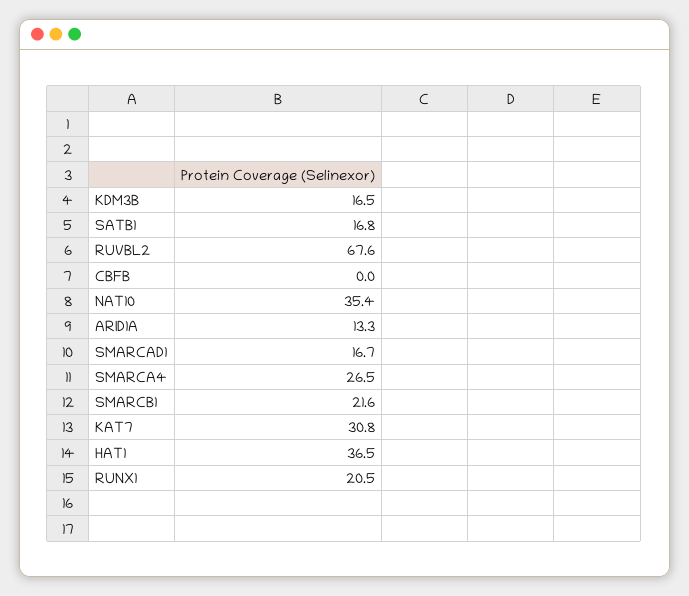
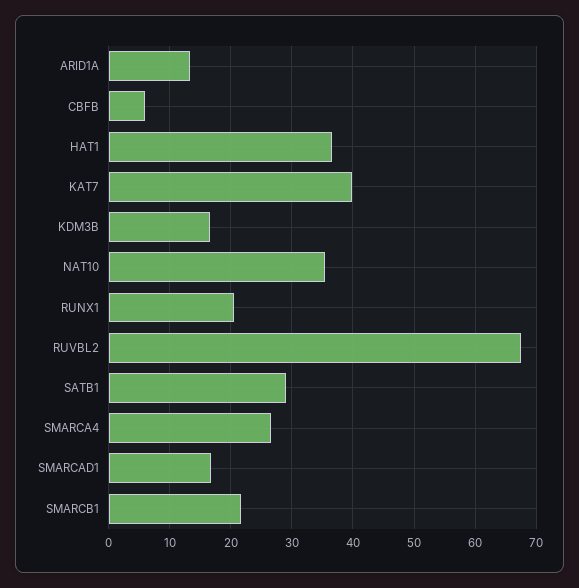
SATB1: 16.8 -> 29
CBFB: 0 -> 6
KAT7: 30.8 -> 40

